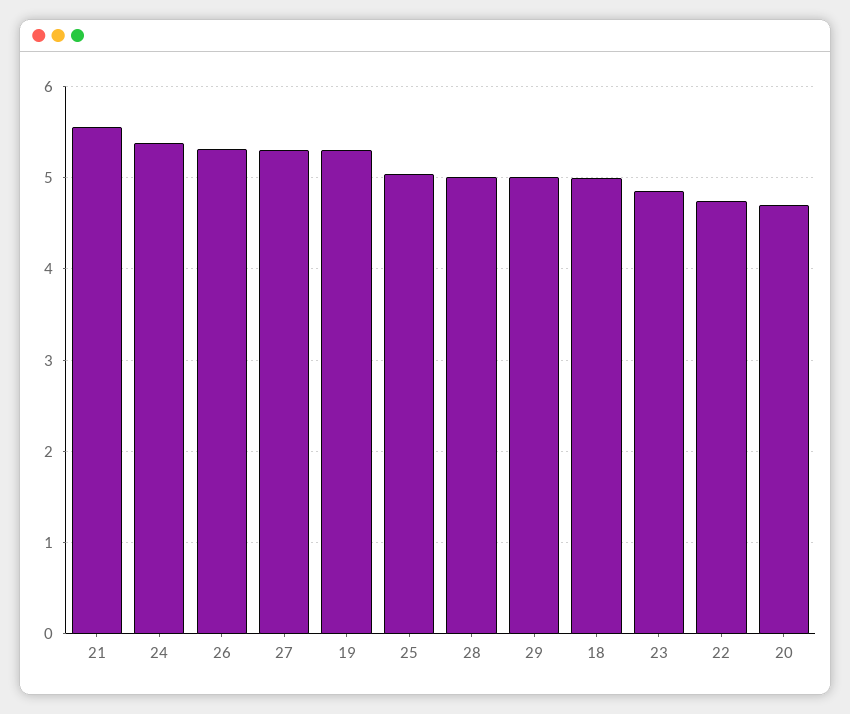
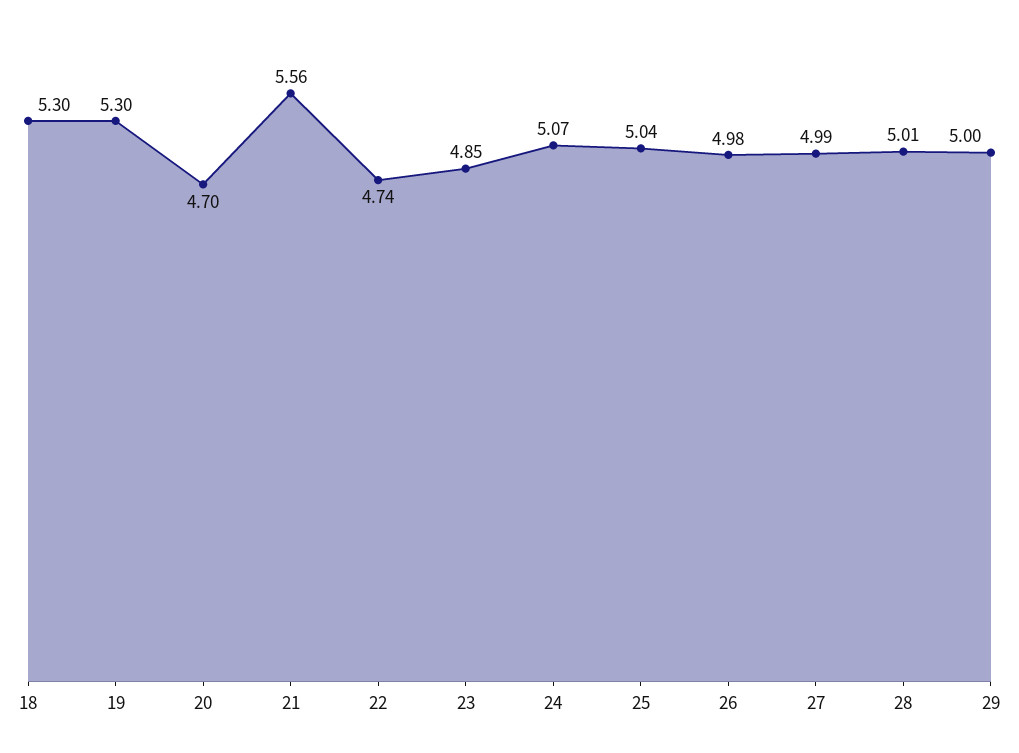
24: 5.4 -> 5.07
26: 5.3 -> 4.98
27: 5.3 -> 4.99
18: 5 -> 5.3

